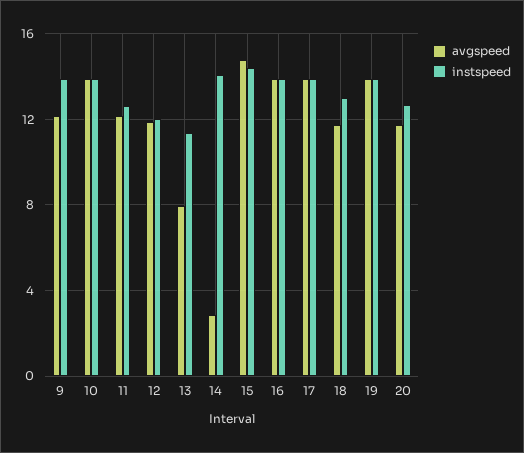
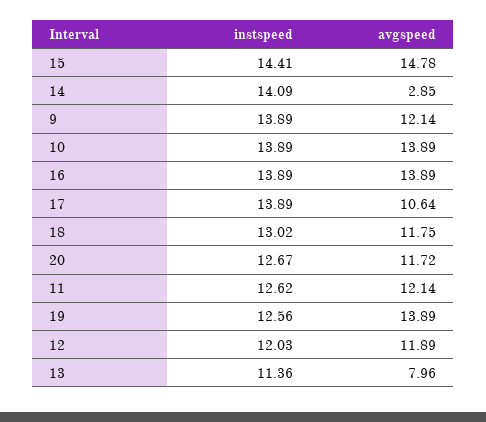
avgspeed, 17: 14 -> 10.64
instspeed, 19: 14 -> 12.56

